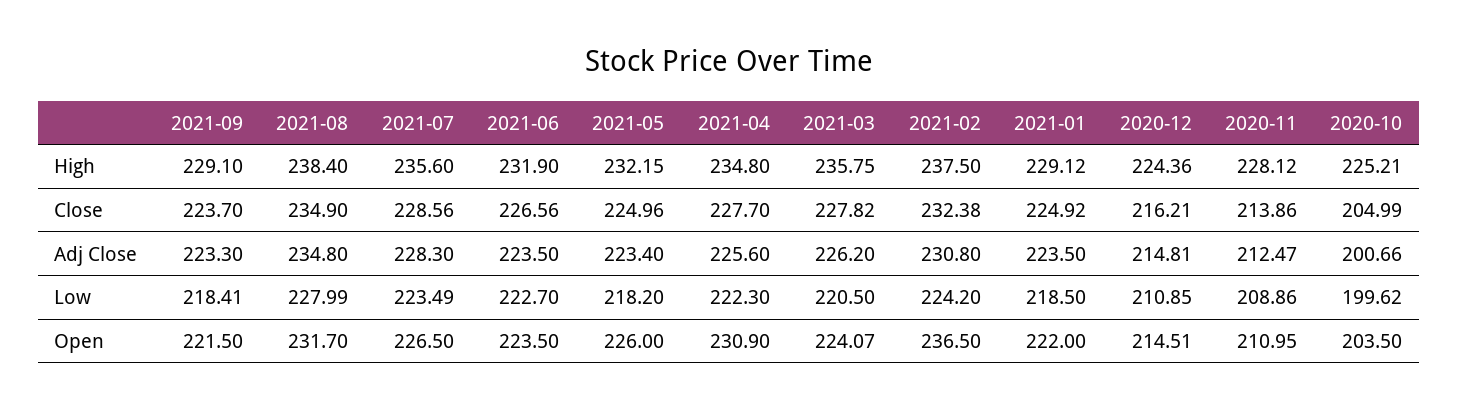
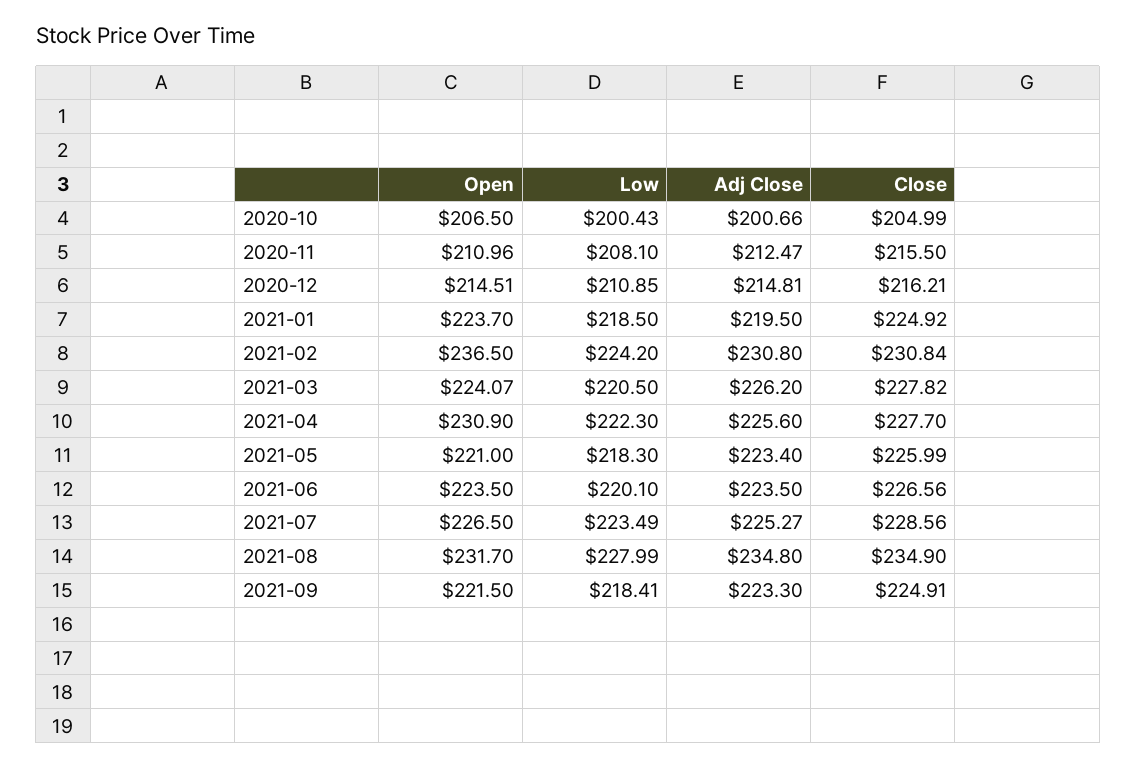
2021-09, High: 229.1 -> none
2021-08, High: 238.4 -> none
2021-07, High: 235.6 -> none
2021-06, High: 231.9 -> none
2021-05, High: 232.15 -> none
2021-04, High: 234.8 -> none
2021-03, High: 235.75 -> none
2021-02, High: 237.5 -> none
2021-01, High: 229.12 -> none
2020-12, High: 224.36 -> none
2020-11, High: 228.12 -> none
2020-10, High: 225.21 -> none
2021-09, Close: 223.7 -> 224.91
2021-05, Close: 224.96 -> 225.99
2021-02, Close: 232.38 -> 230.84
2020-11, Close: 213.86 -> 215.5
2021-07, Adj Close: 228.3 -> 225.27
2021-01, Adj Close: 223.5 -> 219.5
2021-06, Low: 222.7 -> 220.1
2021-05, Low: 218.2 -> 218.3
2020-11, Low: 208.86 -> 208.1
2020-10, Low: 199.62 -> 200.43
2021-05, Open: 226 -> 221
2021-01, Open: 222 -> 223.7
2020-11, Open: 210.95 -> 210.96
2020-10, Open: 203.5 -> 206.5

